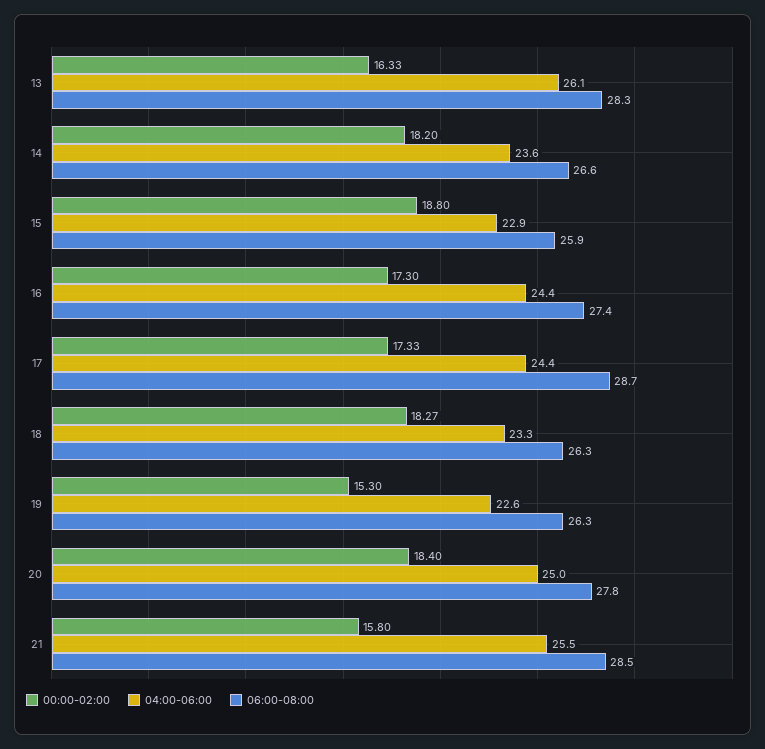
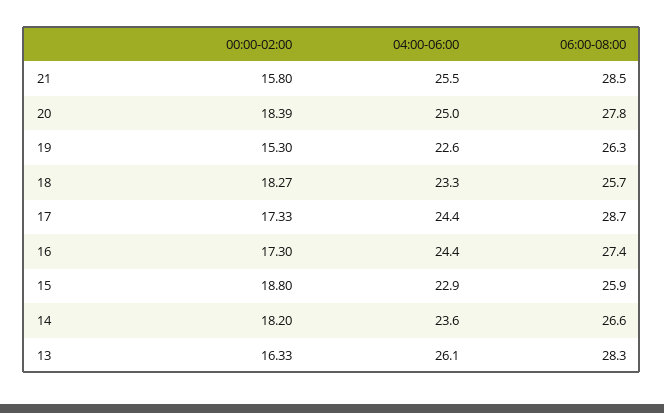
06:00-08:00, 18: 26.3 -> 25.7
00:00-02:00, 20: 18.4 -> 18.39

